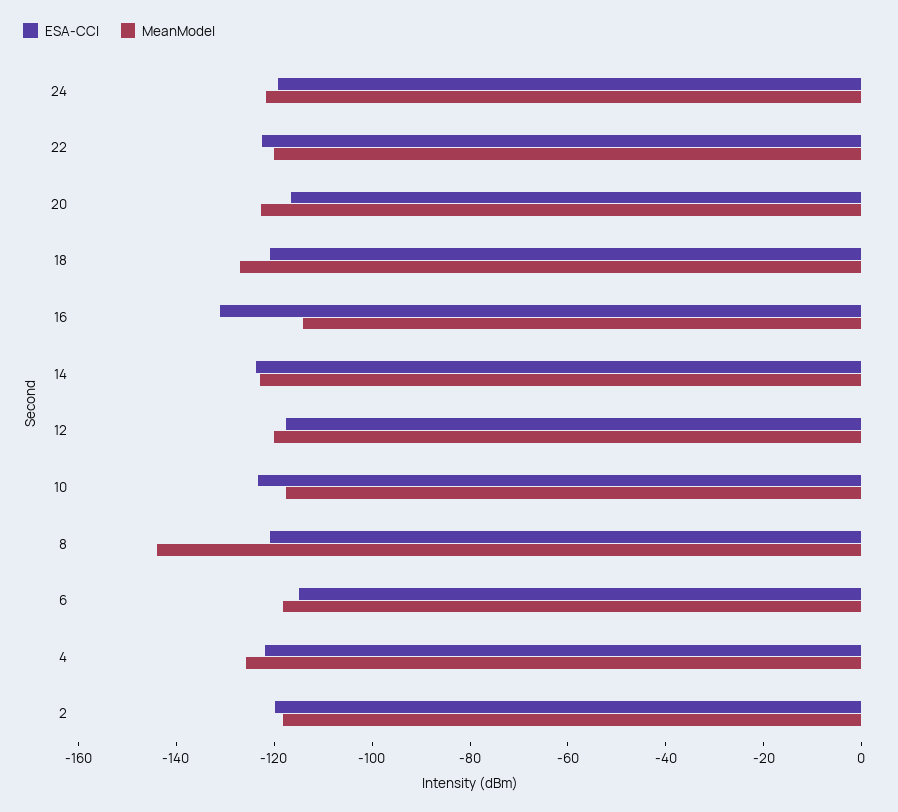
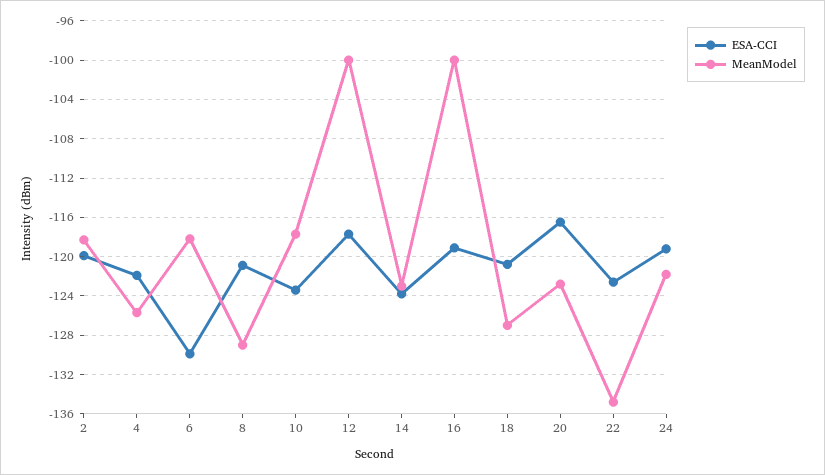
MeanModel, 22: -120 -> -135
ESA-CCI, 16: -130 -> -119
MeanModel, 16: -115 -> -100
MeanModel, 12: -120 -> -100
MeanModel, 8: -145 -> -129
ESA-CCI, 6: -115 -> -130

